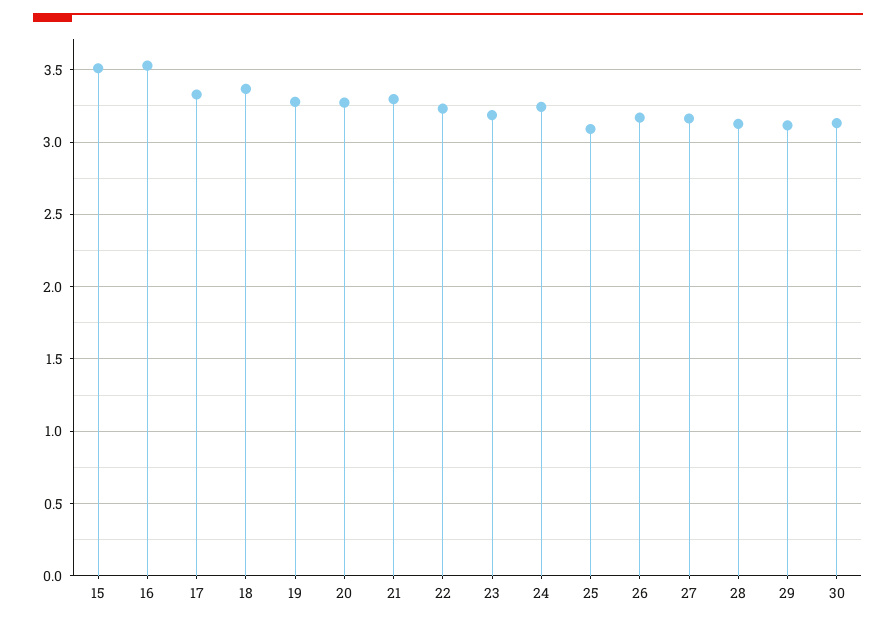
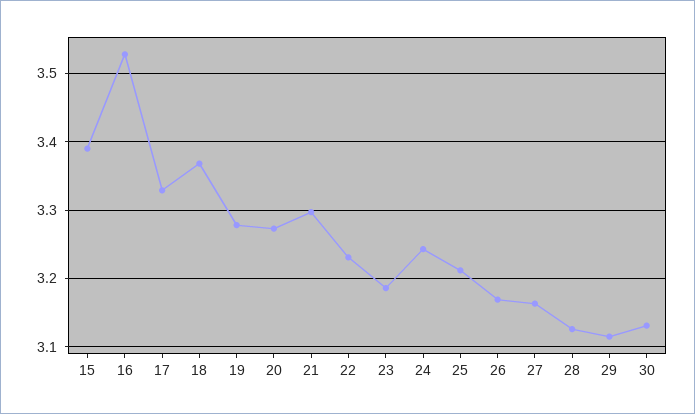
15: 3.5 -> 3.39
25: 3.1 -> 3.21

